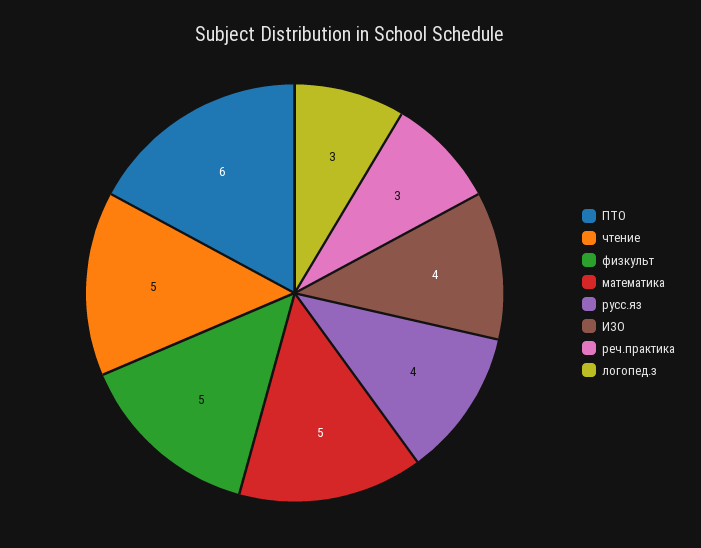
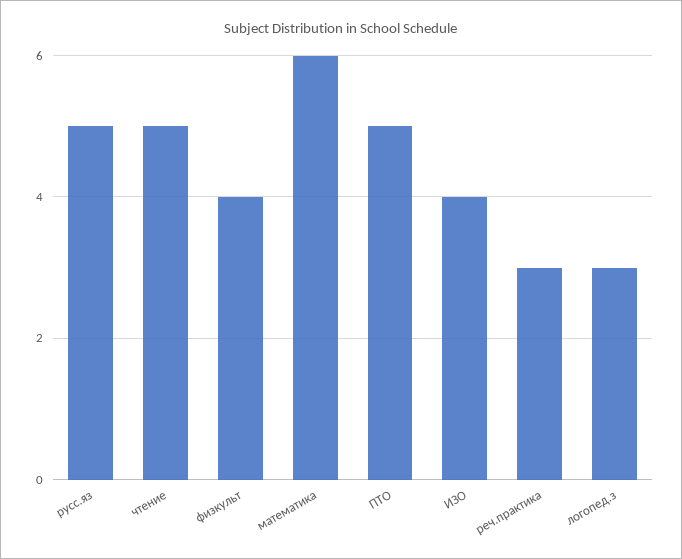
ПТО: 6 -> 5
физкульт: 5 -> 4
математика: 5 -> 6
русс.яз: 4 -> 5

